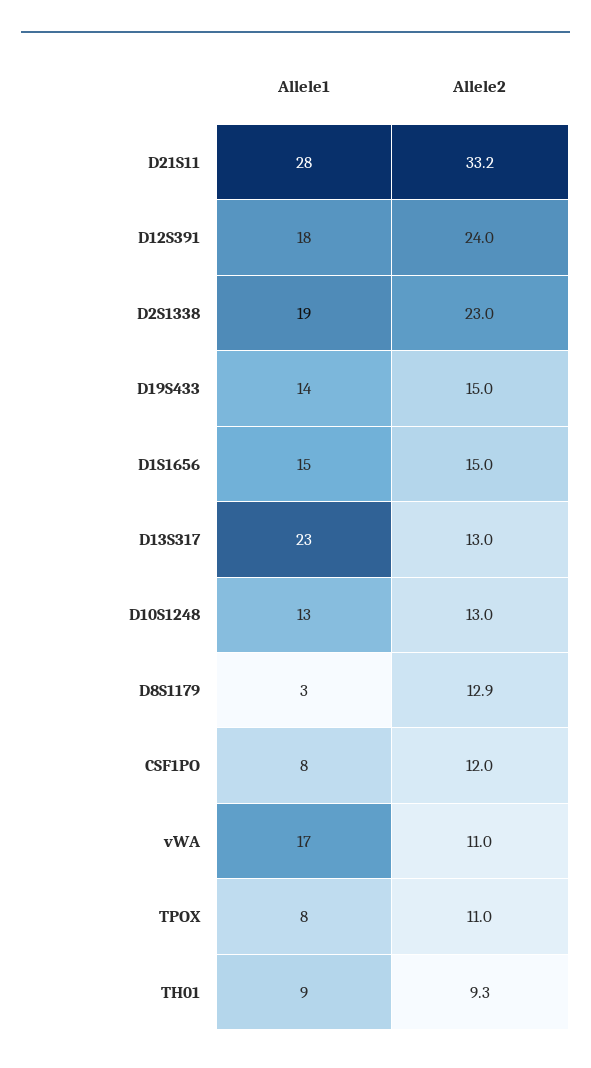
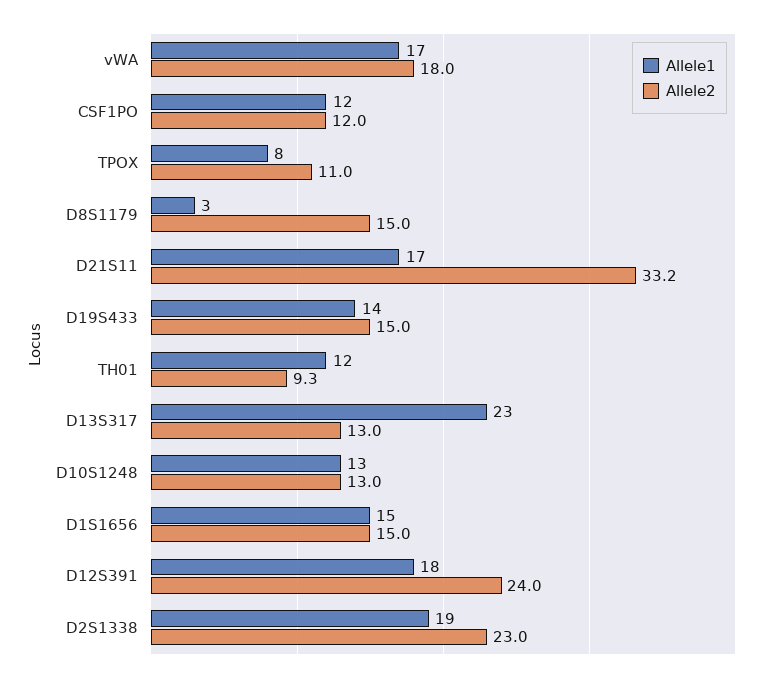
Allele1, D21S11: 28 -> 17
Allele2, D8S1179: 12.9 -> 15
Allele1, CSF1PO: 8 -> 12
Allele2, vWA: 11 -> 18
Allele1, TH01: 9 -> 12

